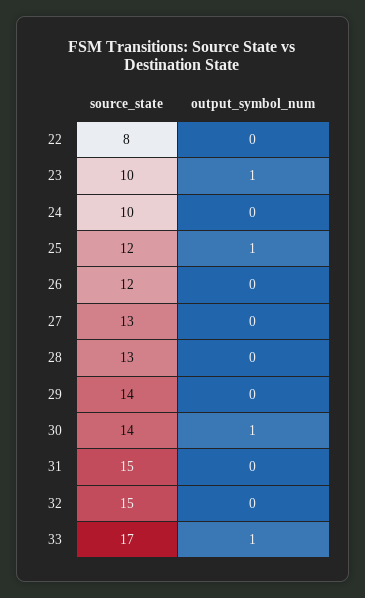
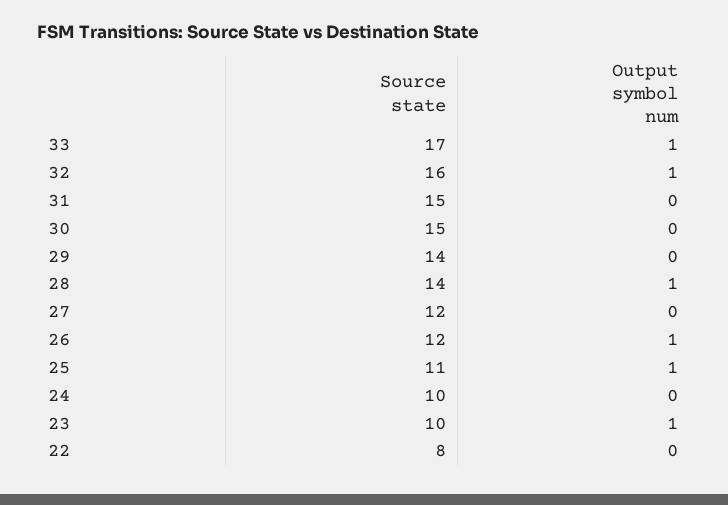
source_state, 25: 12 -> 11
output_symbol_num, 26: 0 -> 1
source_state, 27: 13 -> 12
source_state, 28: 13 -> 14
output_symbol_num, 28: 0 -> 1
source_state, 30: 14 -> 15
output_symbol_num, 30: 1 -> 0
source_state, 32: 15 -> 16
output_symbol_num, 32: 0 -> 1

